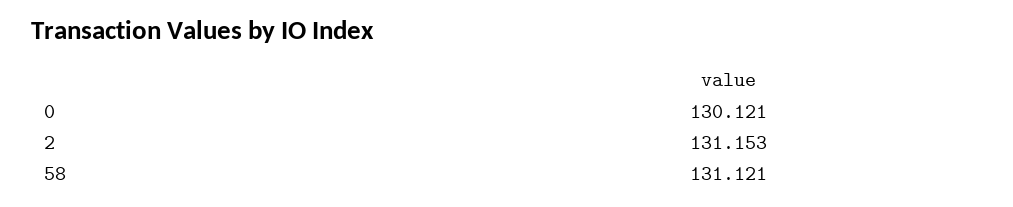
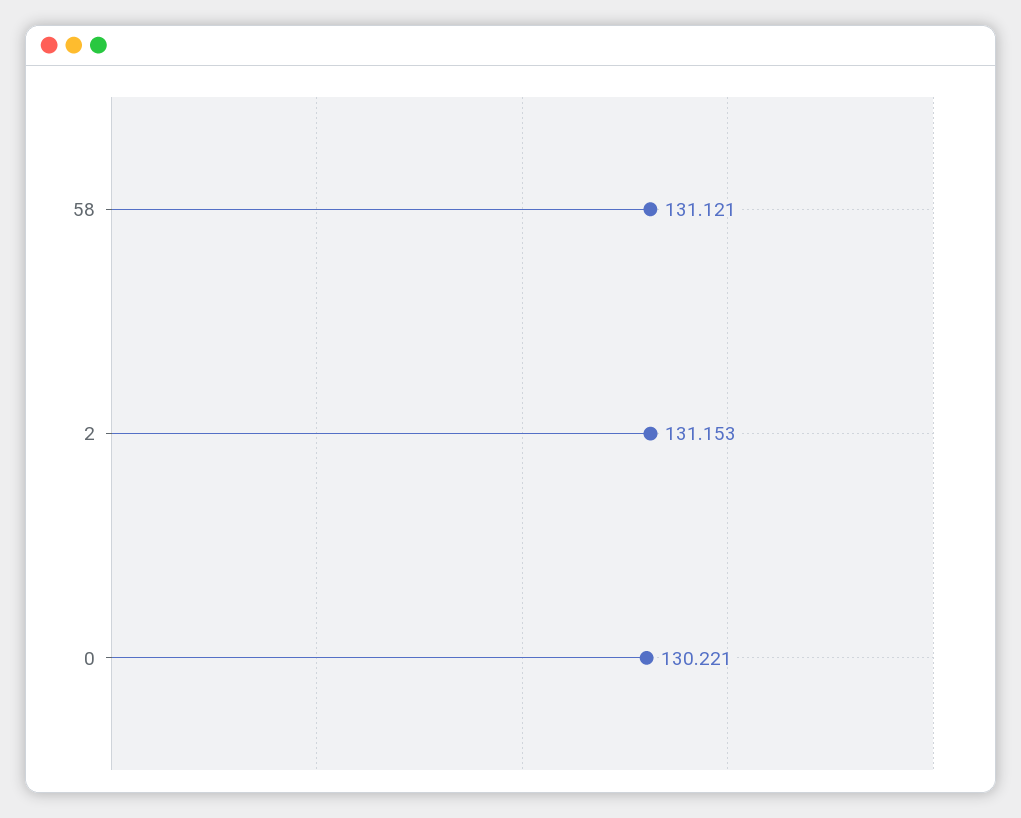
0: 130.121 -> 130.221

